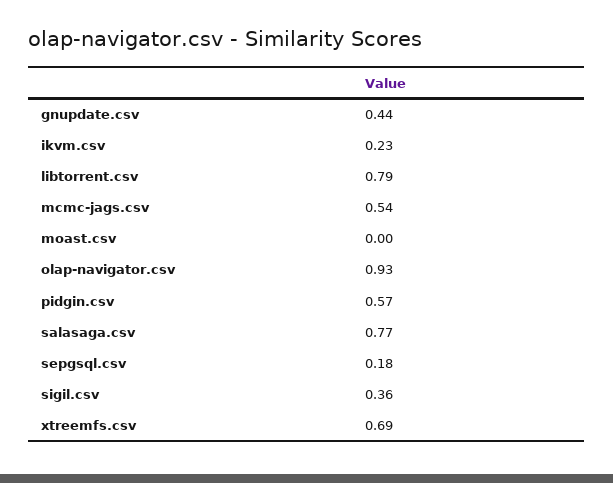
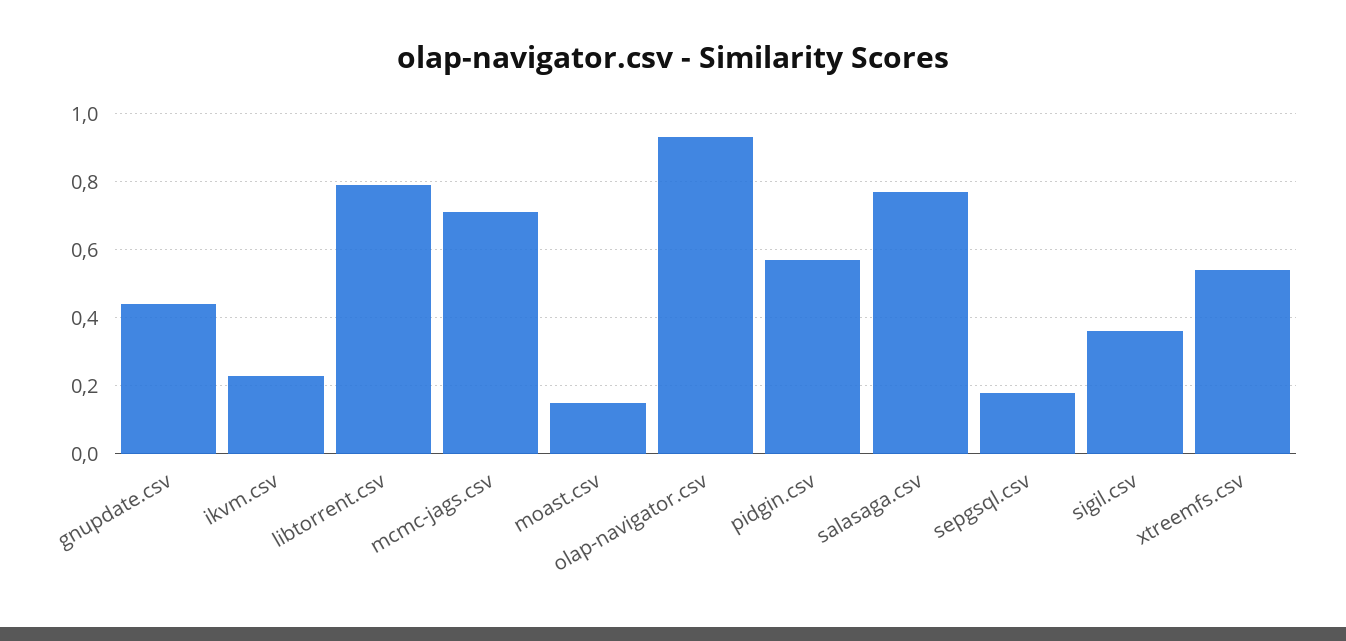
mcmc-jags.csv: 0.54 -> 0.7
moast.csv: 0 -> 0.15
xtreemfs.csv: 0.69 -> 0.55

